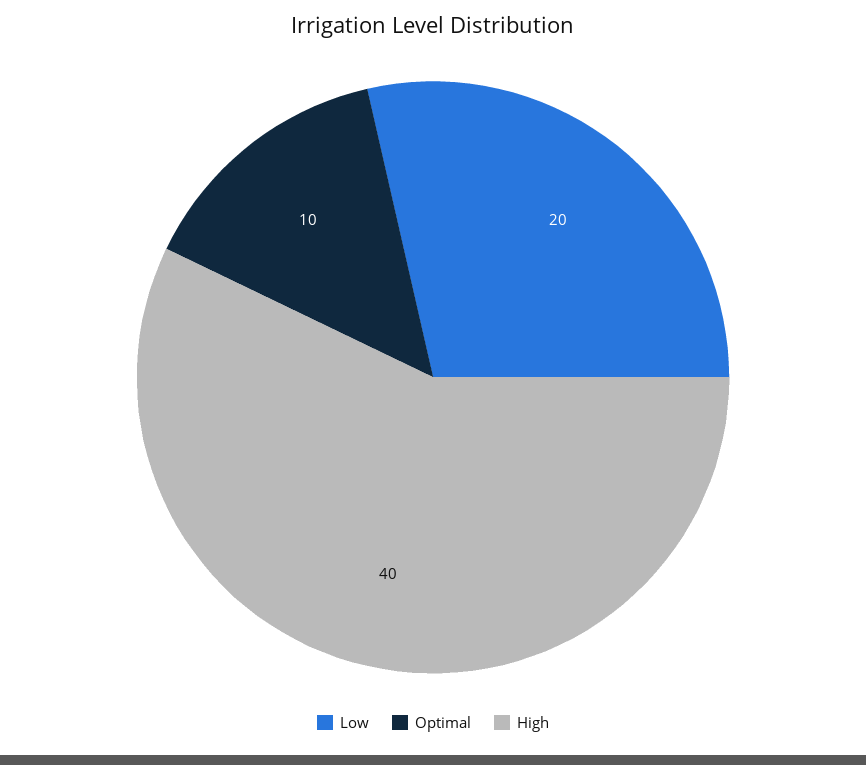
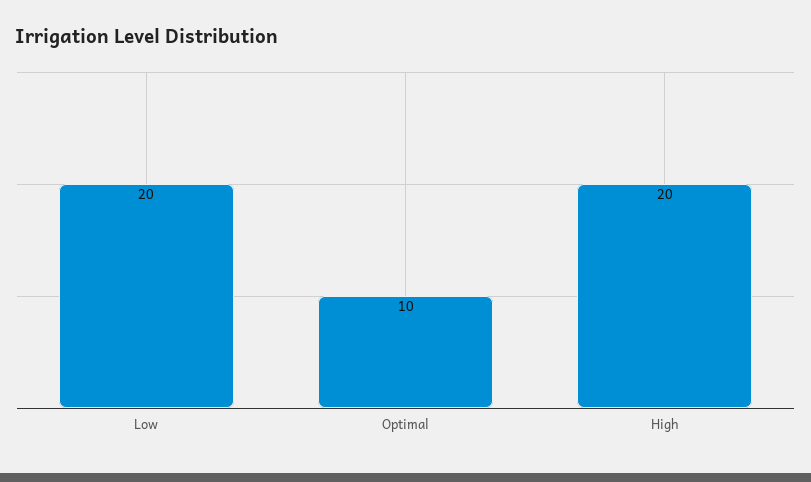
High: 40 -> 20

